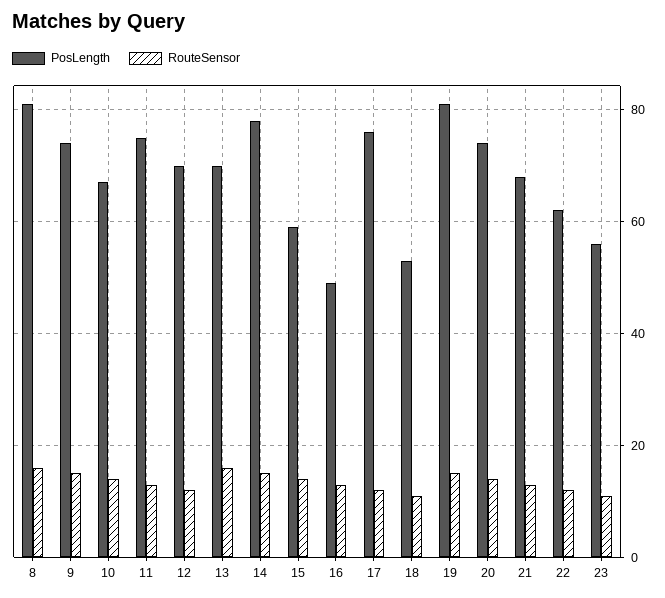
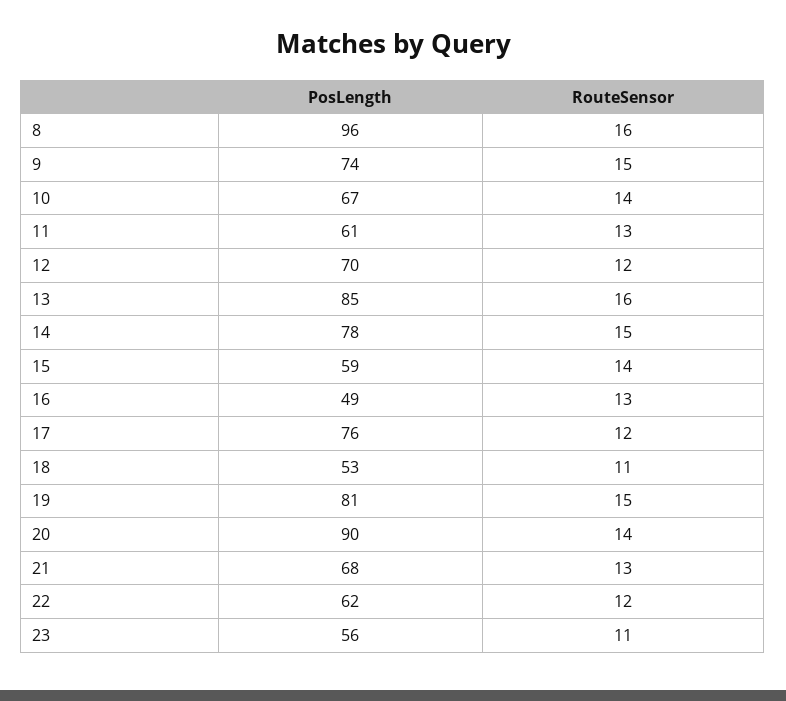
PosLength, 8: 80 -> 96
PosLength, 11: 75 -> 61
PosLength, 13: 70 -> 85
PosLength, 20: 75 -> 90

